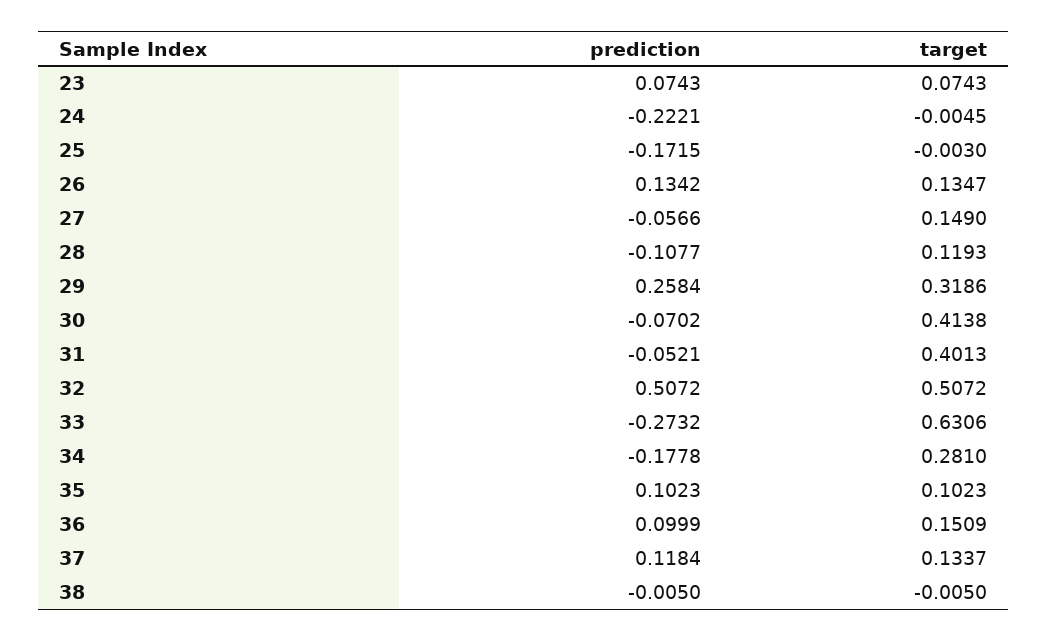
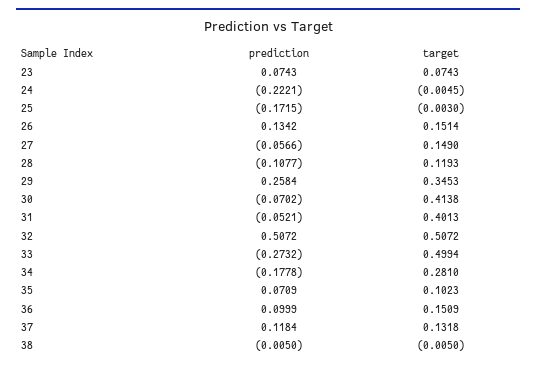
target, 26: 0.1347 -> 0.1514
target, 29: 0.3186 -> 0.3453
target, 33: 0.6306 -> 0.4994
prediction, 35: 0.1023 -> 0.0709
target, 37: 0.1337 -> 0.1318

